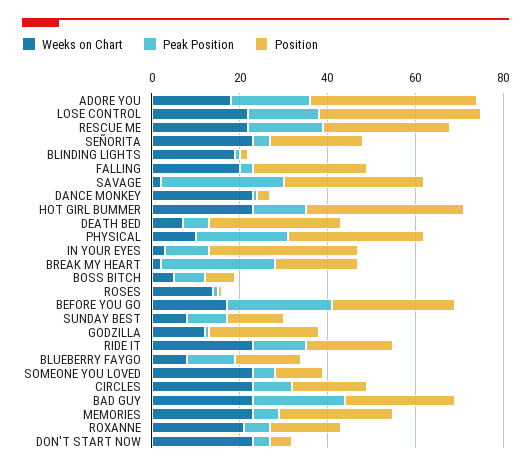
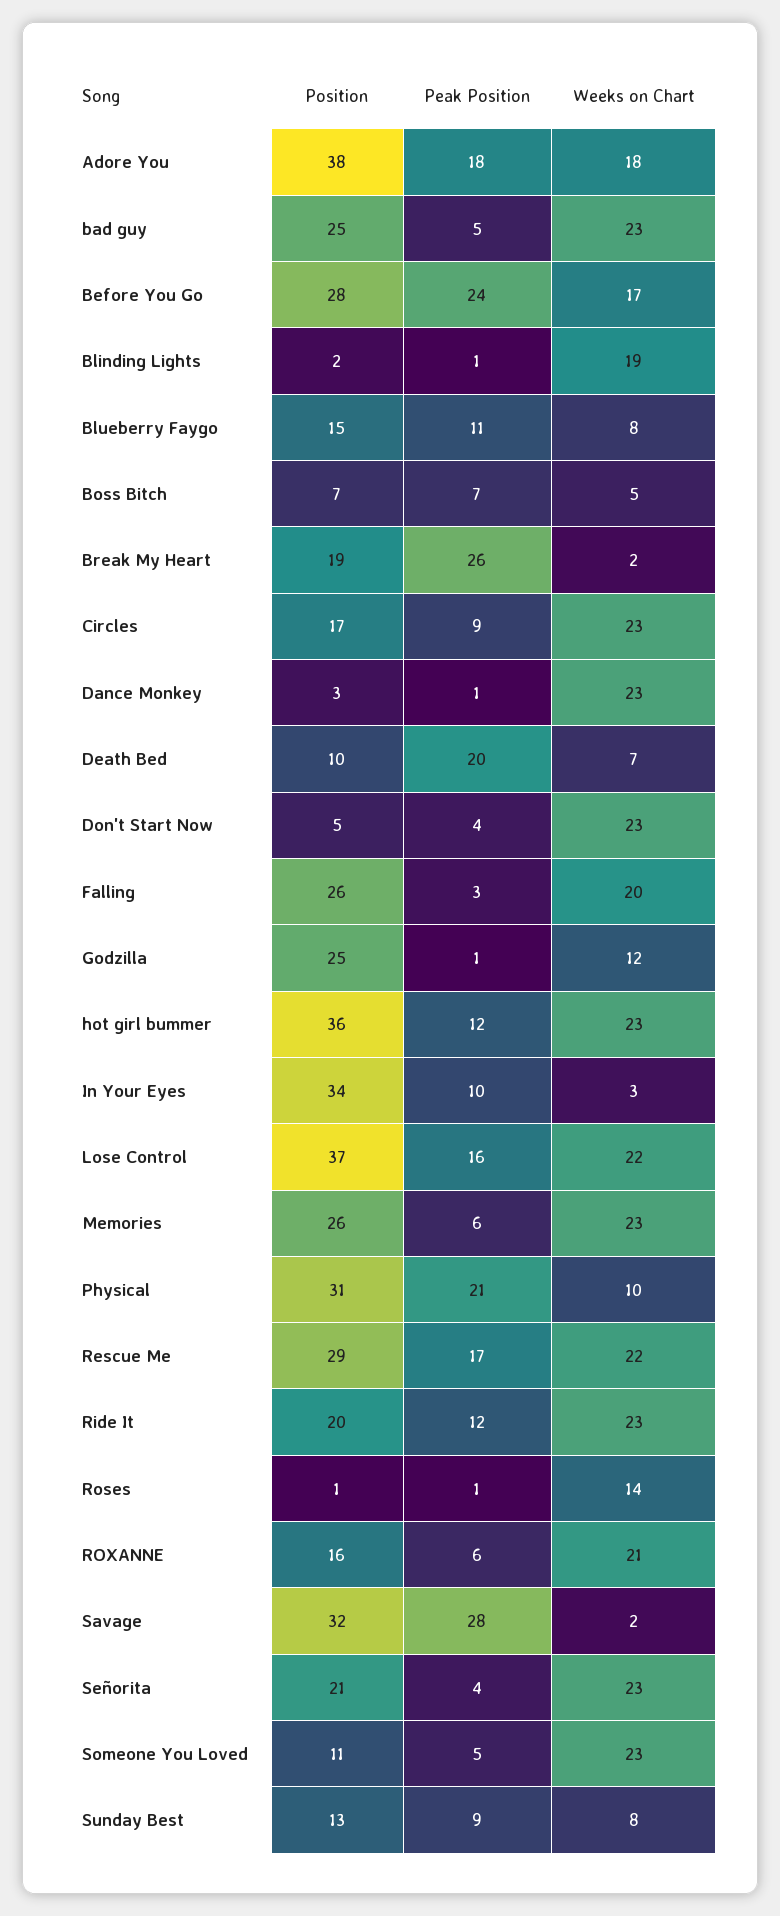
Peak Position, DEATH BED: 5 -> 20
Position, DEATH BED: 30 -> 10
Peak Position, BAD GUY: 20 -> 5

